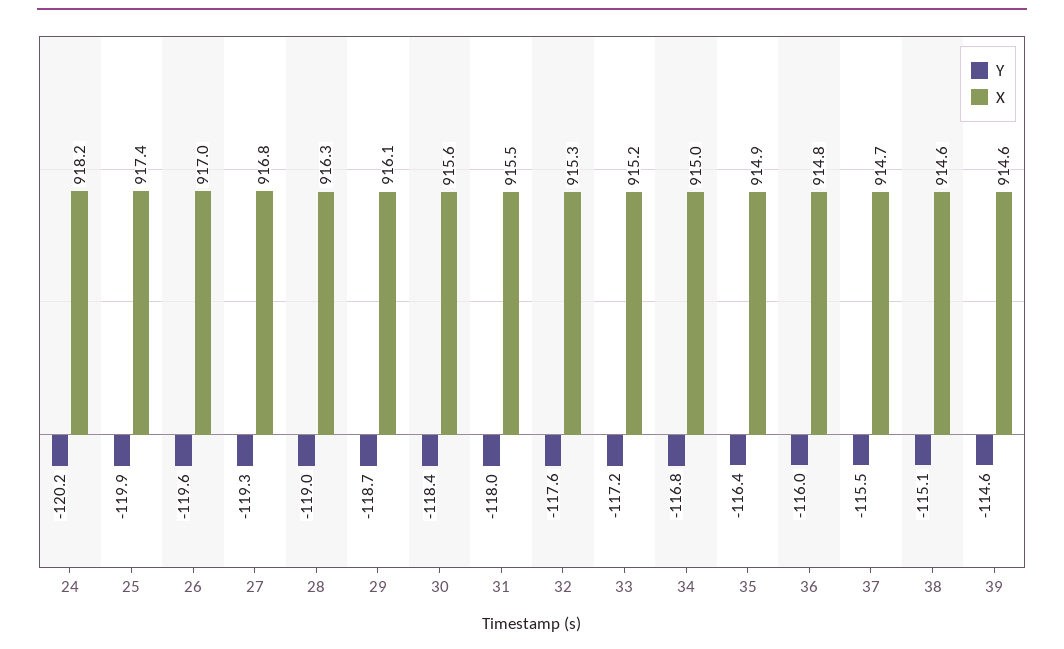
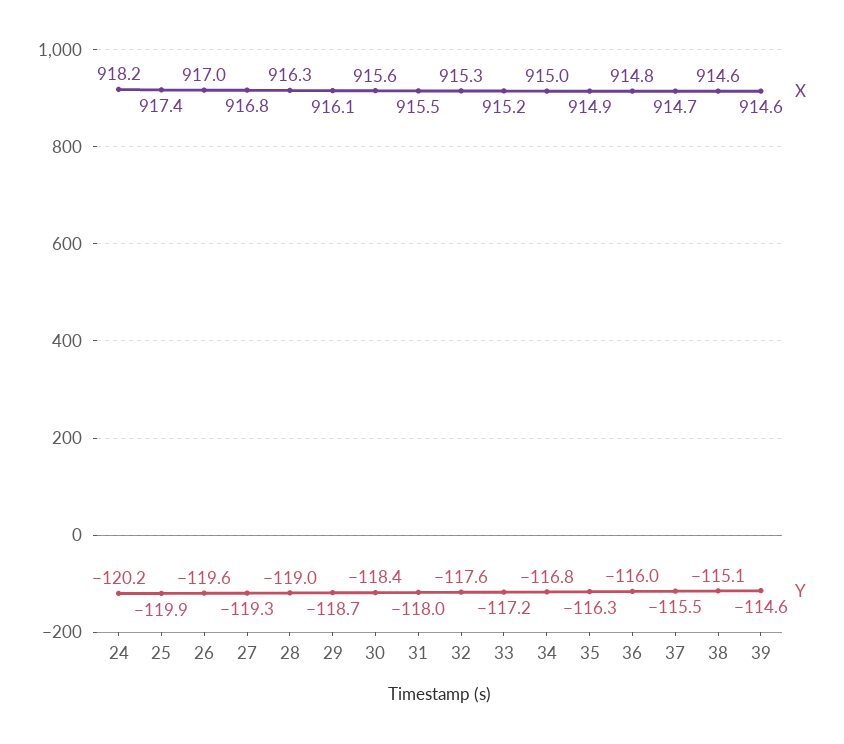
Y, 35: -116.4 -> -116.3

